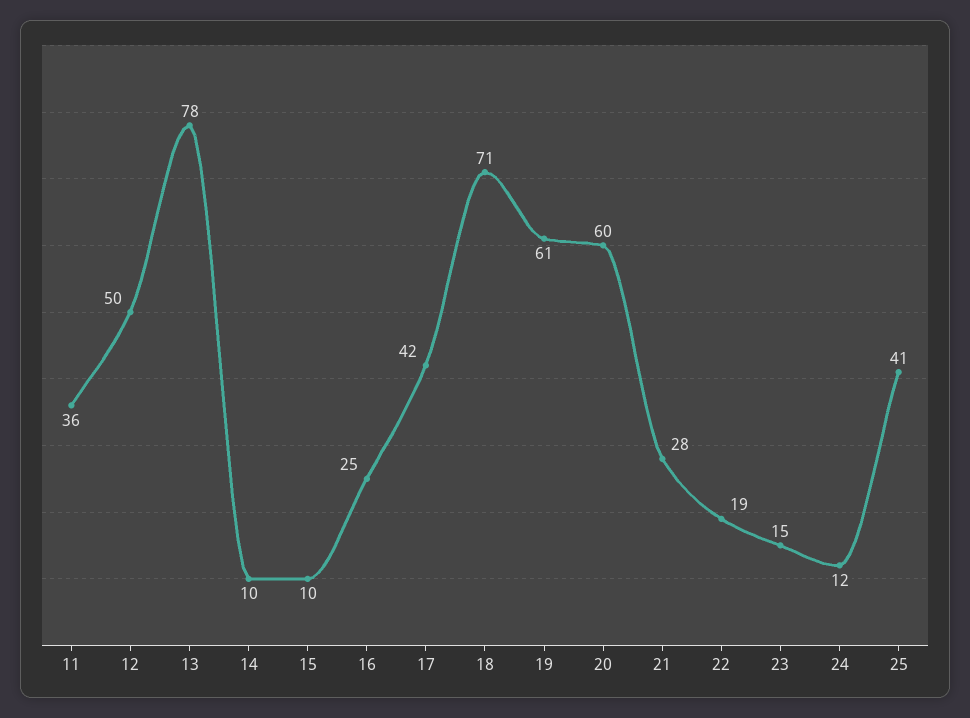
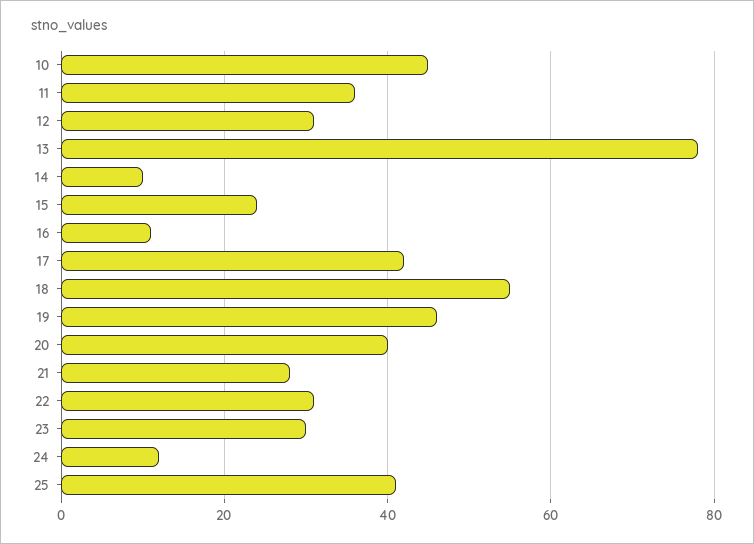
12: 50 -> 30
15: 10 -> 25
16: 25 -> 10
18: 71 -> 55
19: 61 -> 45
20: 60 -> 40
22: 19 -> 30
23: 15 -> 30
10: none -> 45

